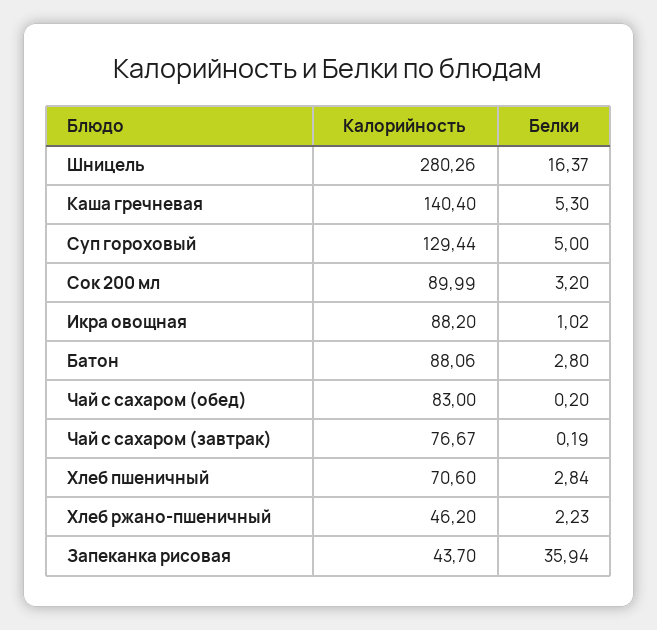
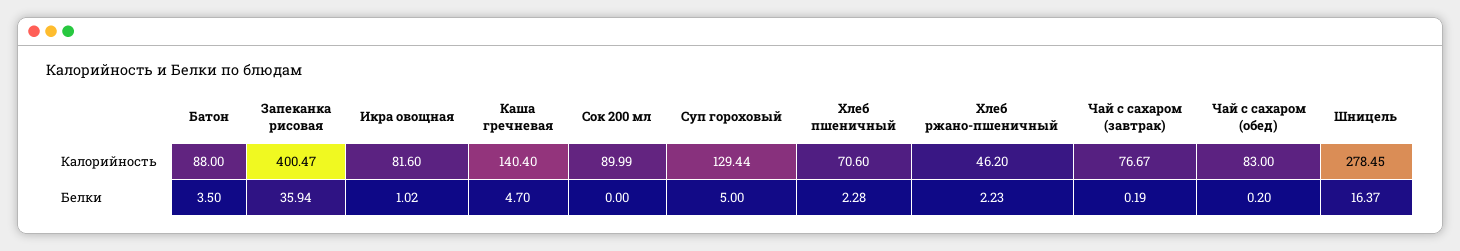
Калорийность, Шницель: 280.26 -> 278.45
Белки, Каша гречневая: 5.3 -> 4.7
Белки, Сок 200 мл: 3.2 -> 0
Калорийность, Икра овощная: 88.2 -> 81.6
Калорийность, Батон: 88.06 -> 88
Белки, Батон: 2.8 -> 3.5
Белки, Хлеб пшеничный: 2.84 -> 2.28
Калорийность, Запеканка рисовая: 43.7 -> 400.47

